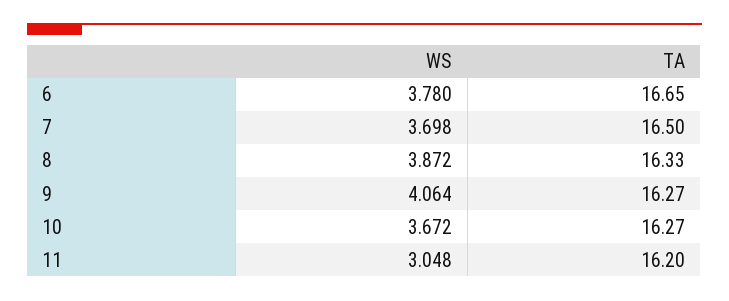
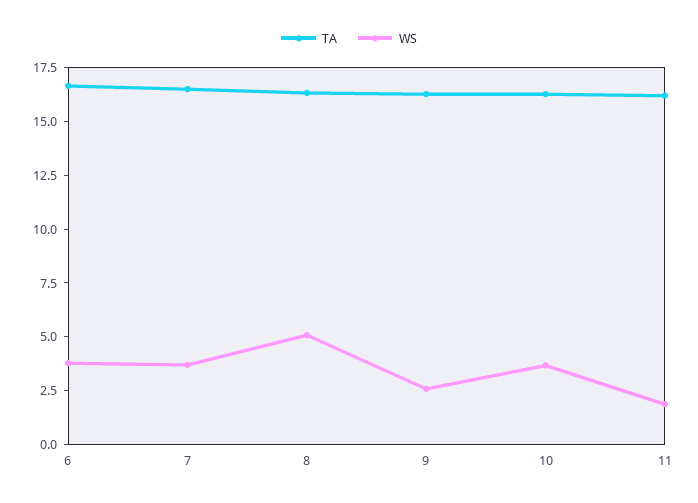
WS, 8: 3.872 -> 5
WS, 9: 4.064 -> 2.5
WS, 11: 3.048 -> 2

